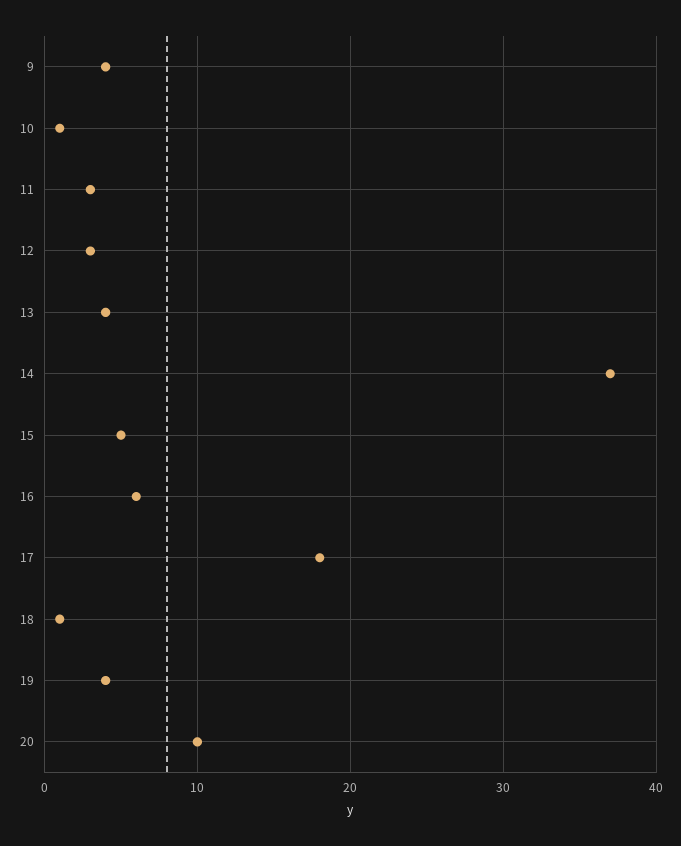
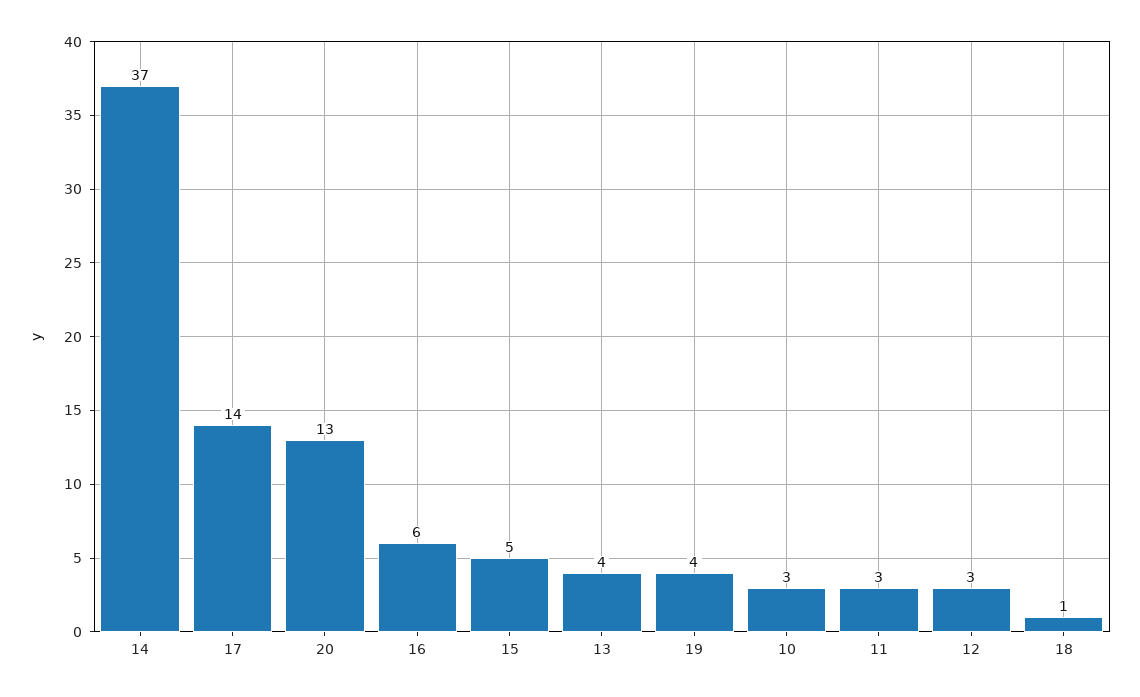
9: 4 -> none
10: 1 -> 3
17: 18 -> 14
20: 10 -> 13

